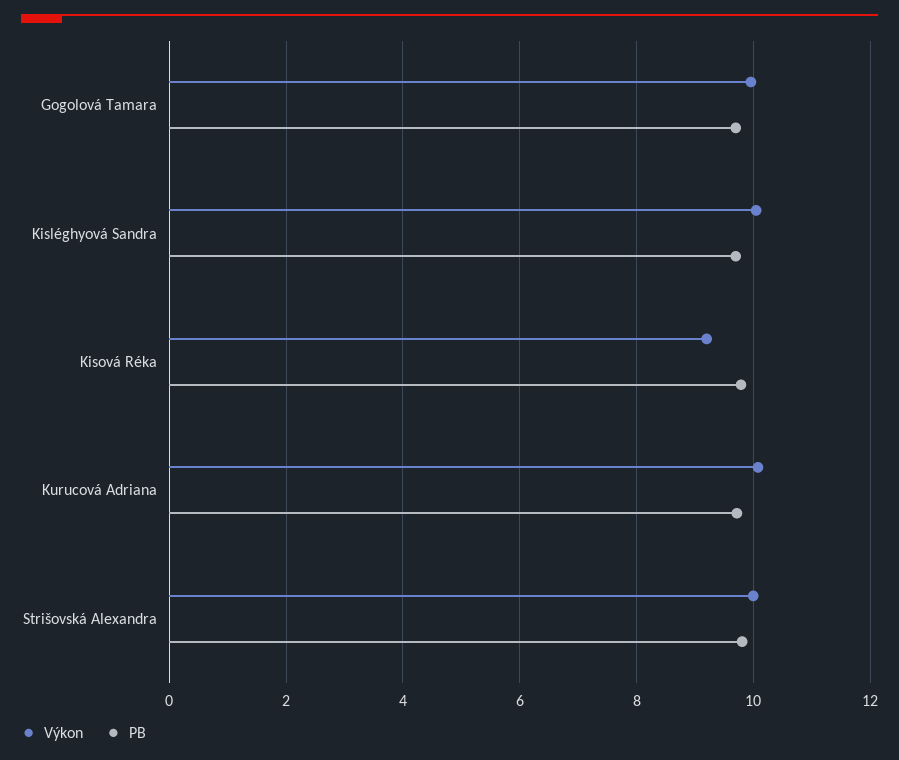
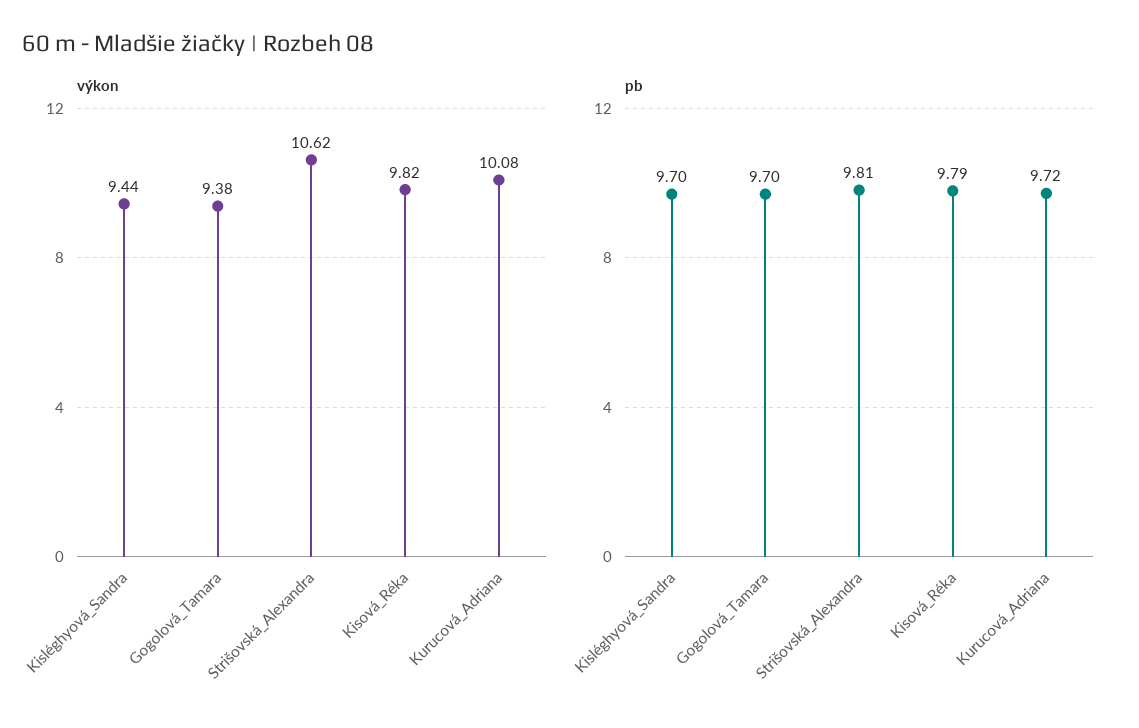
Výkon, Gogolová Tamara: 10 -> 9.38
Výkon, Kisléghyová Sandra: 10 -> 9.44
Výkon, Kisová Réka: 9.2 -> 9.82
Výkon, Strišovská Alexandra: 10 -> 10.62

